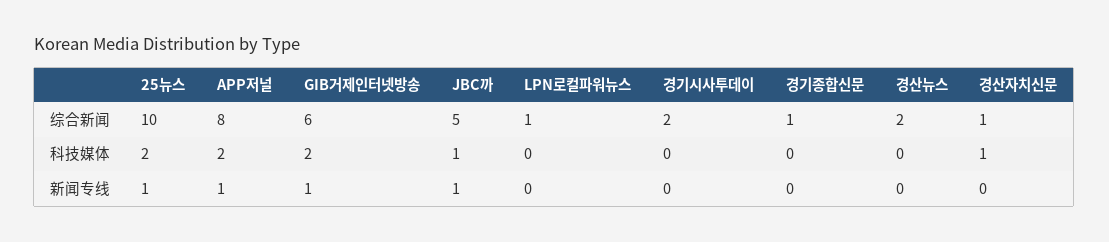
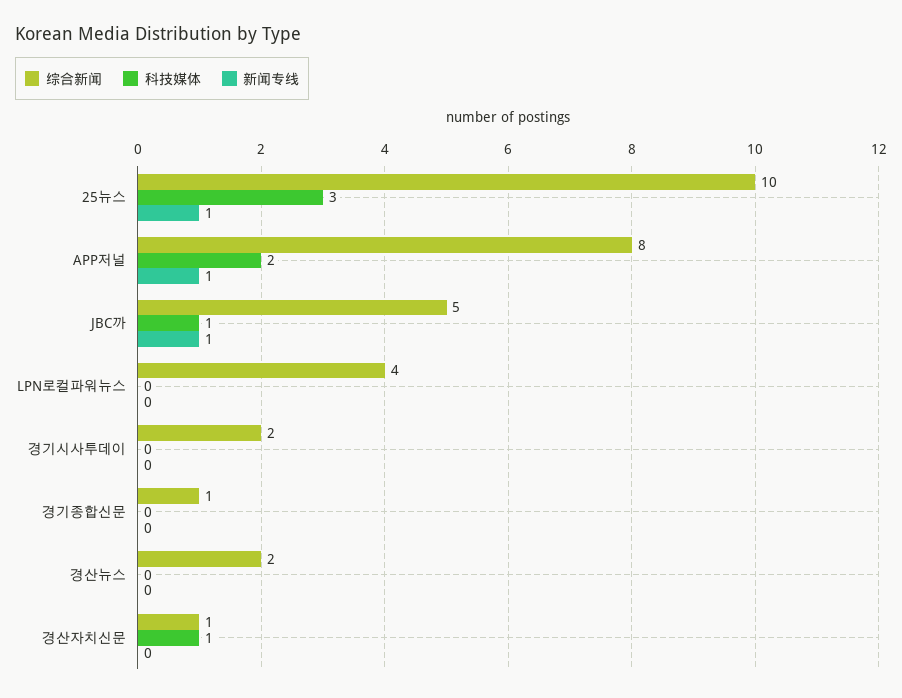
综合新闻, GIB거제인터넷방송: 6 -> none
综合新闻, LPN로컬파워뉴스: 1 -> 4
科技媒体, 25뉴스: 2 -> 3
科技媒体, GIB거제인터넷방송: 2 -> none
新闻专线, GIB거제인터넷방송: 1 -> none

